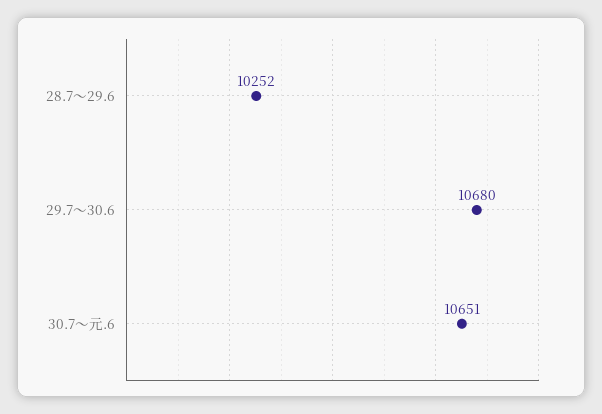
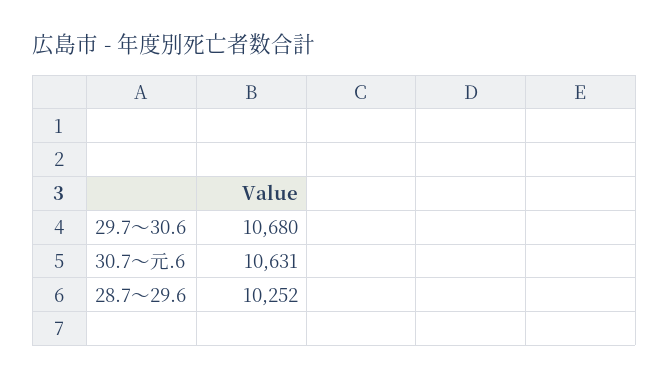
30.7～元.6: 10651 -> 10631

